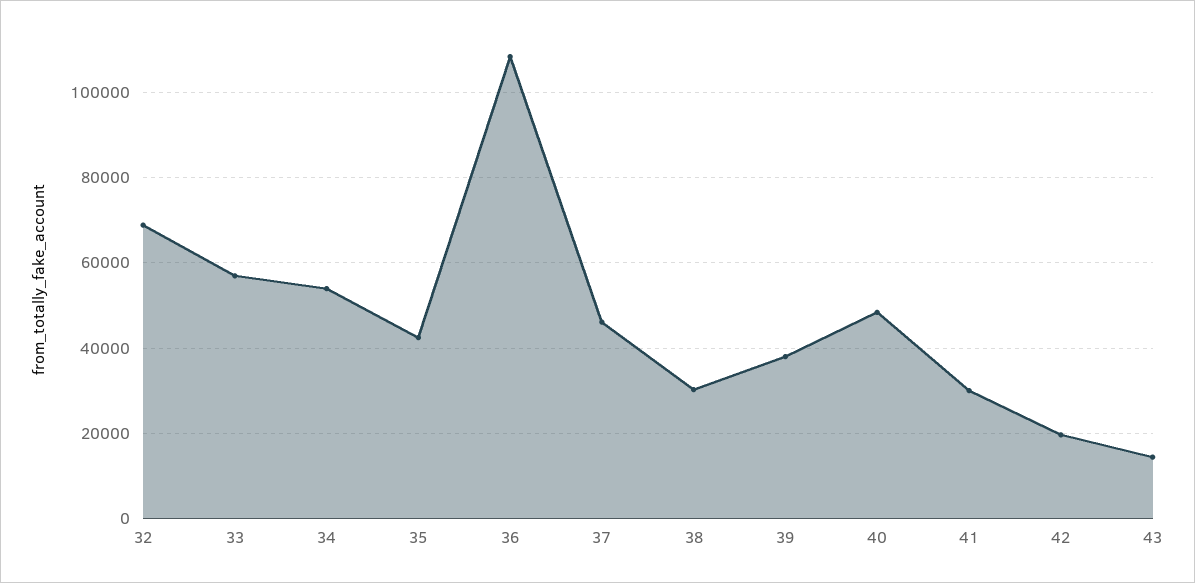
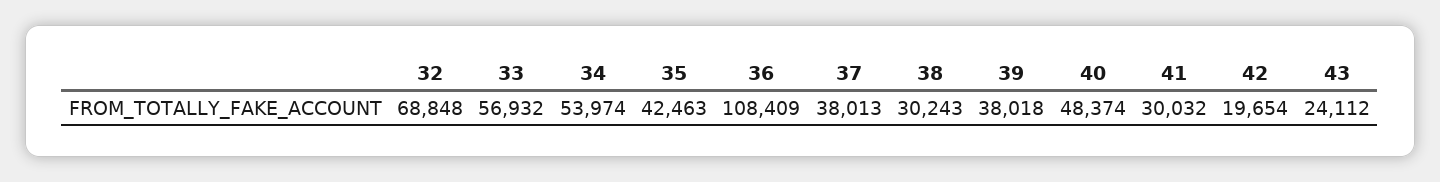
37: 46000 -> 38013
43: 14000 -> 24112

